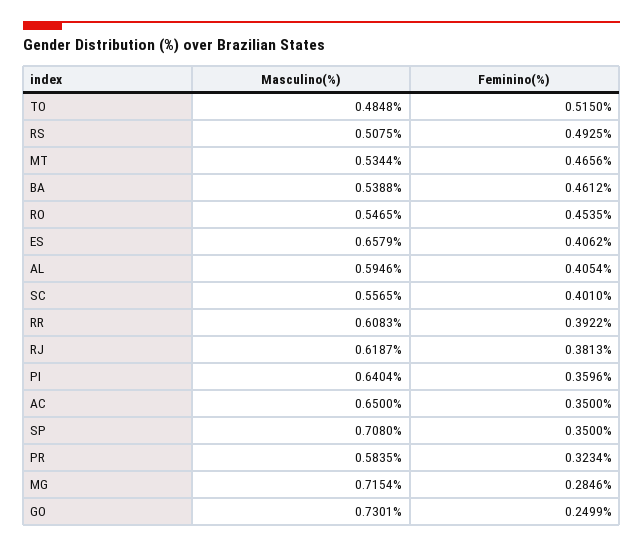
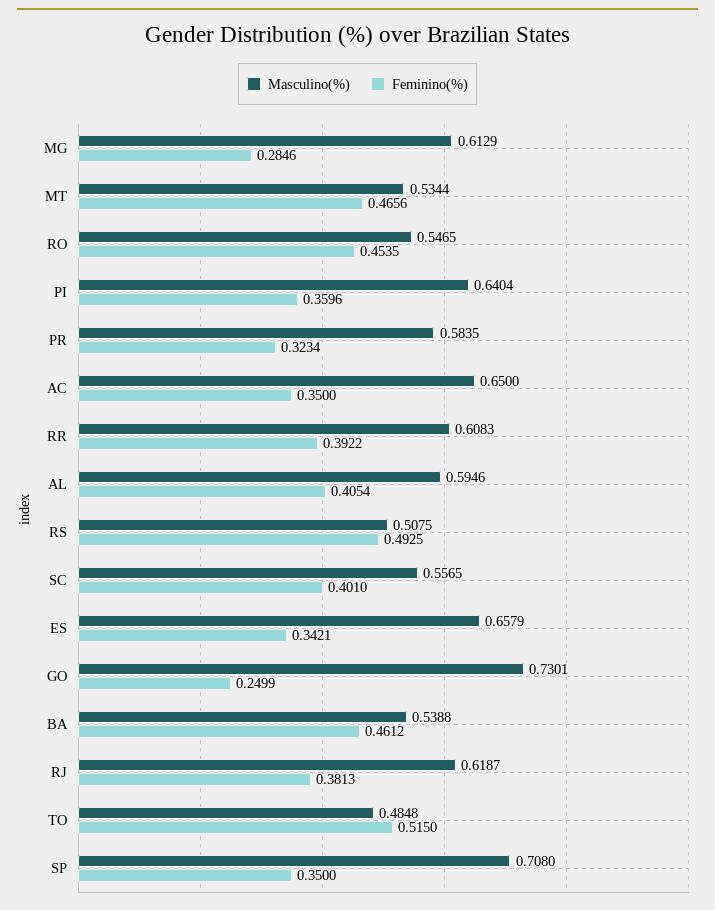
Feminino(%), ES: 0.4062 -> 0.3421
Masculino(%), MG: 0.7154 -> 0.6129

